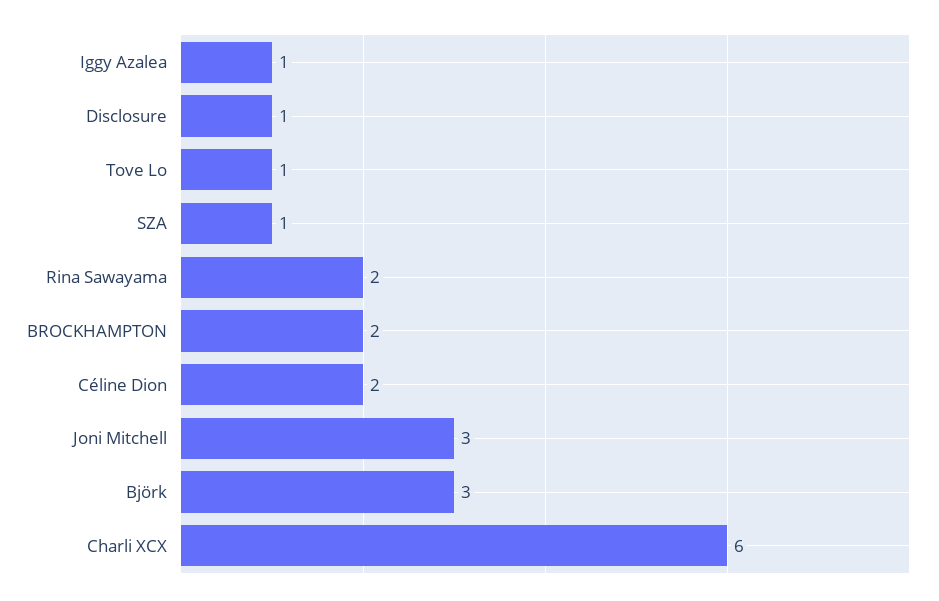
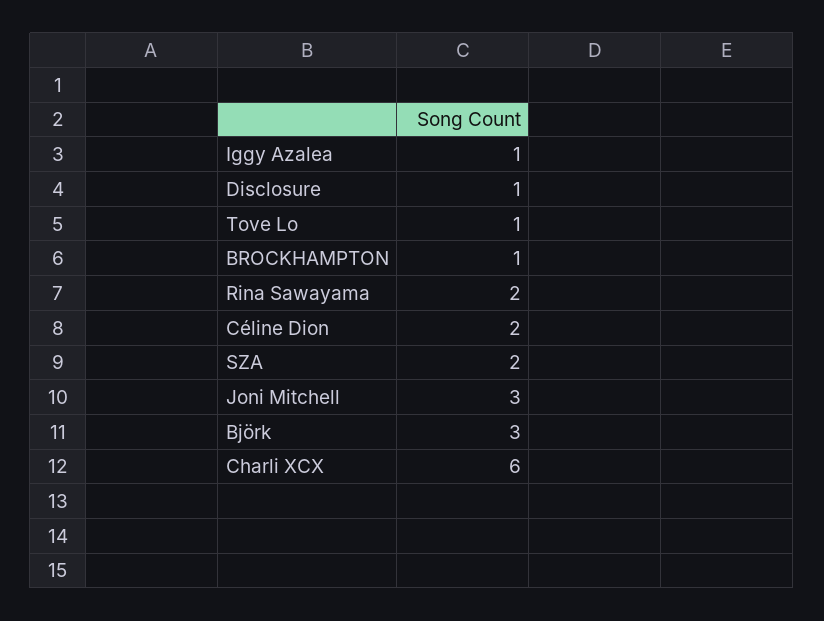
SZA: 1 -> 2
BROCKHAMPTON: 2 -> 1

